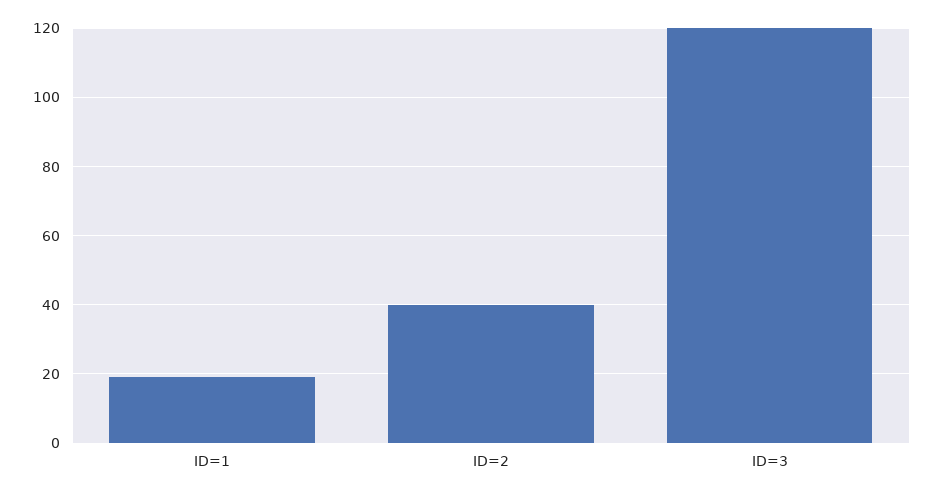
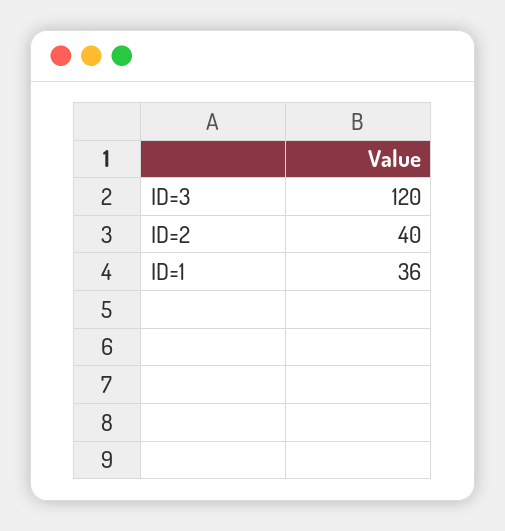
ID=1: 20 -> 36

